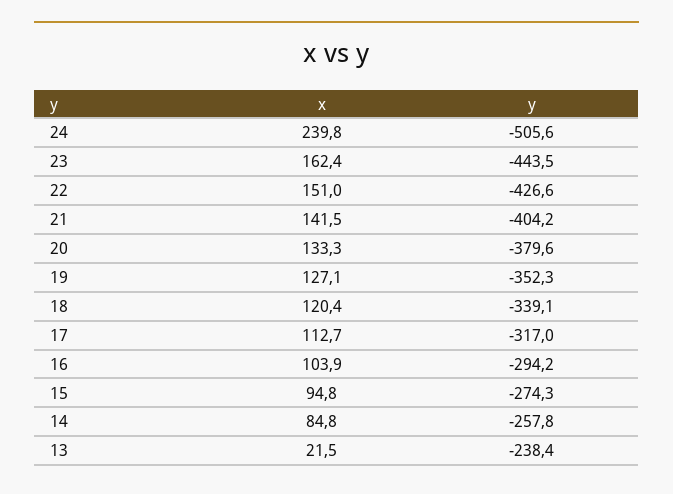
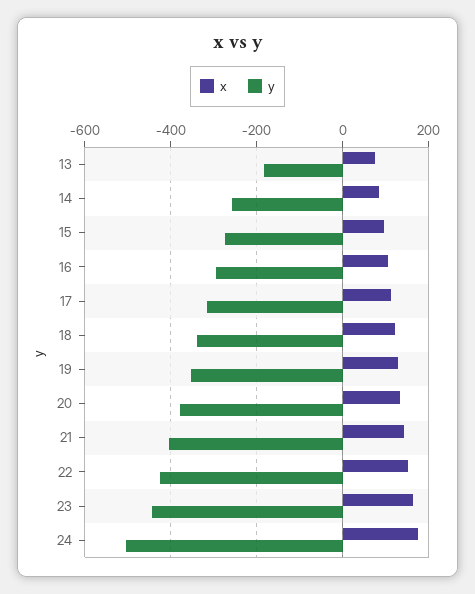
x, 24: 239.8 -> 180
x, 13: 21.5 -> 80
y, 13: -238.4 -> -180

